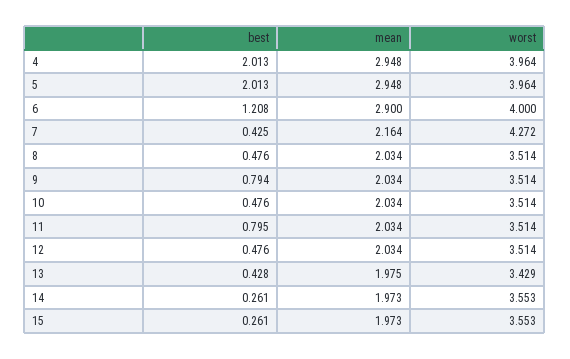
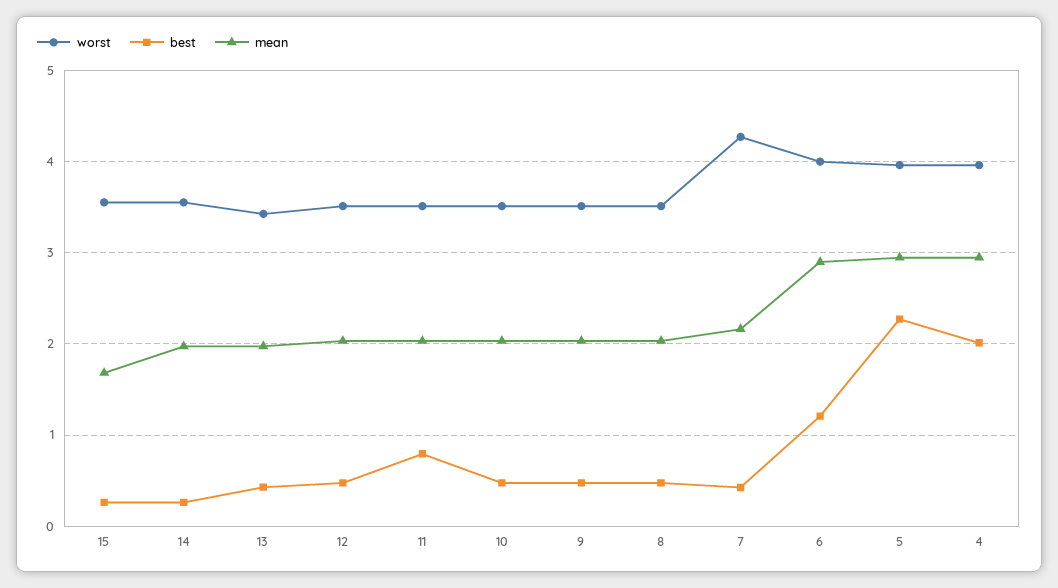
best, 5: 2.013 -> 2.3
best, 9: 0.794 -> 0.5
mean, 15: 1.973 -> 1.7

